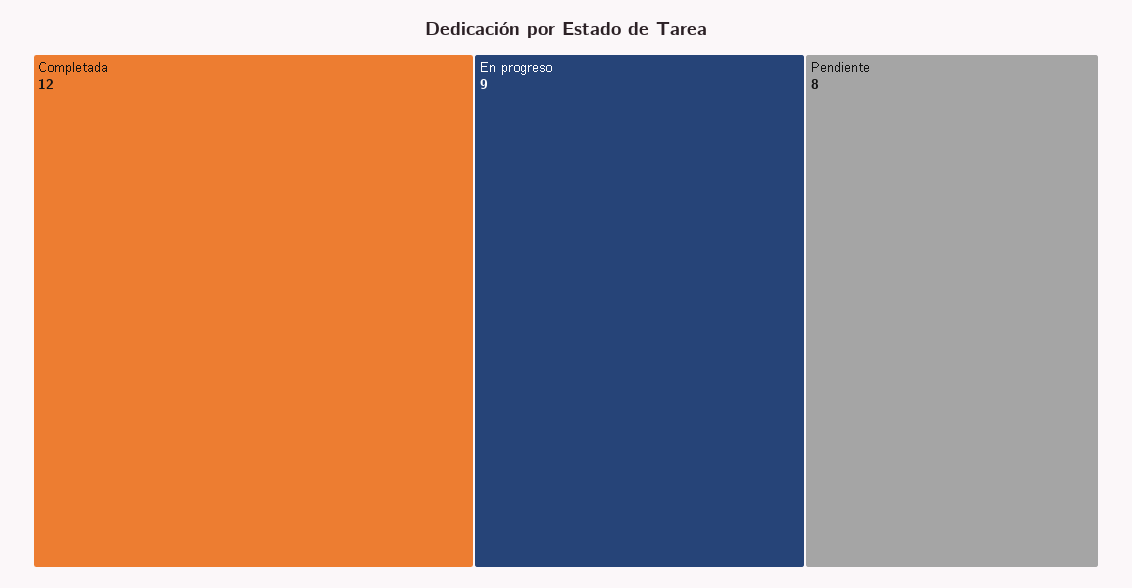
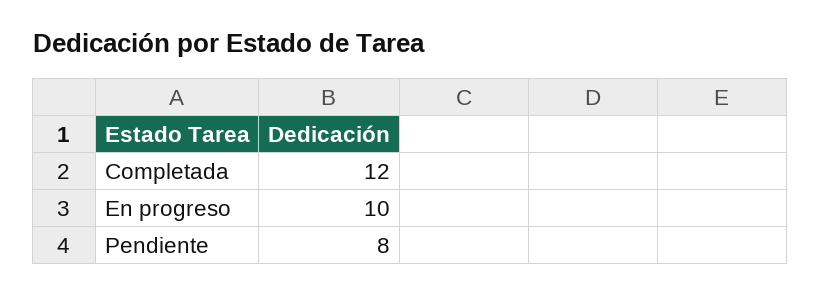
En progreso: 9 -> 10

